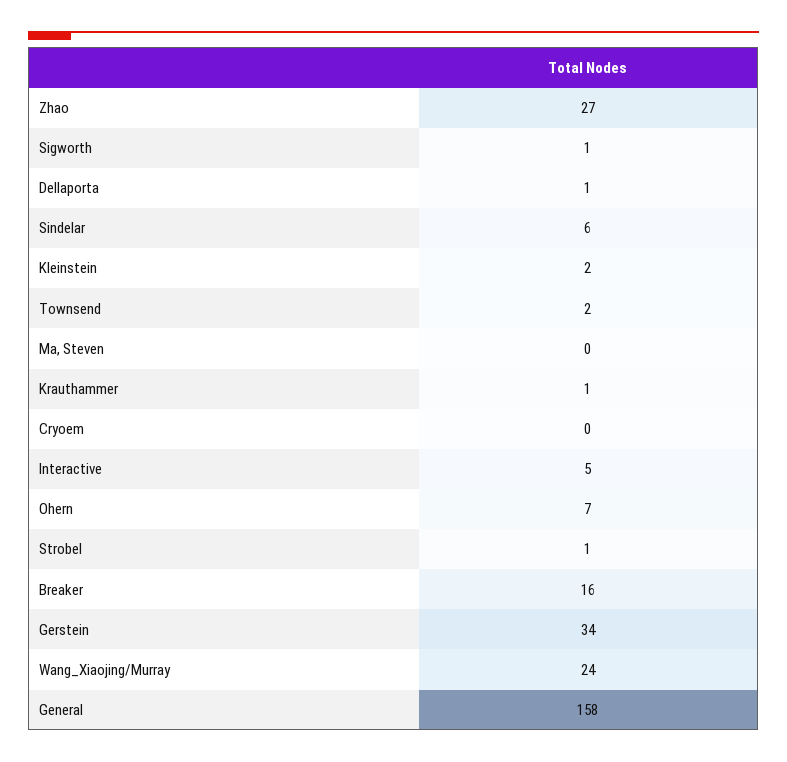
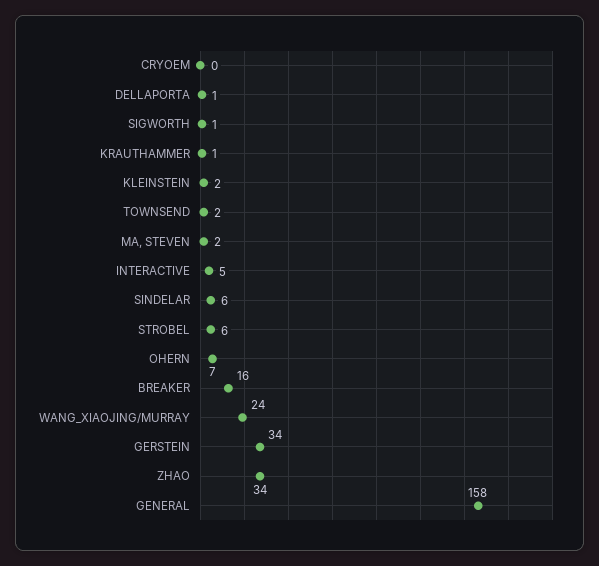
Zhao: 27 -> 34
Ma, Steven: 0 -> 2
Strobel: 1 -> 6

